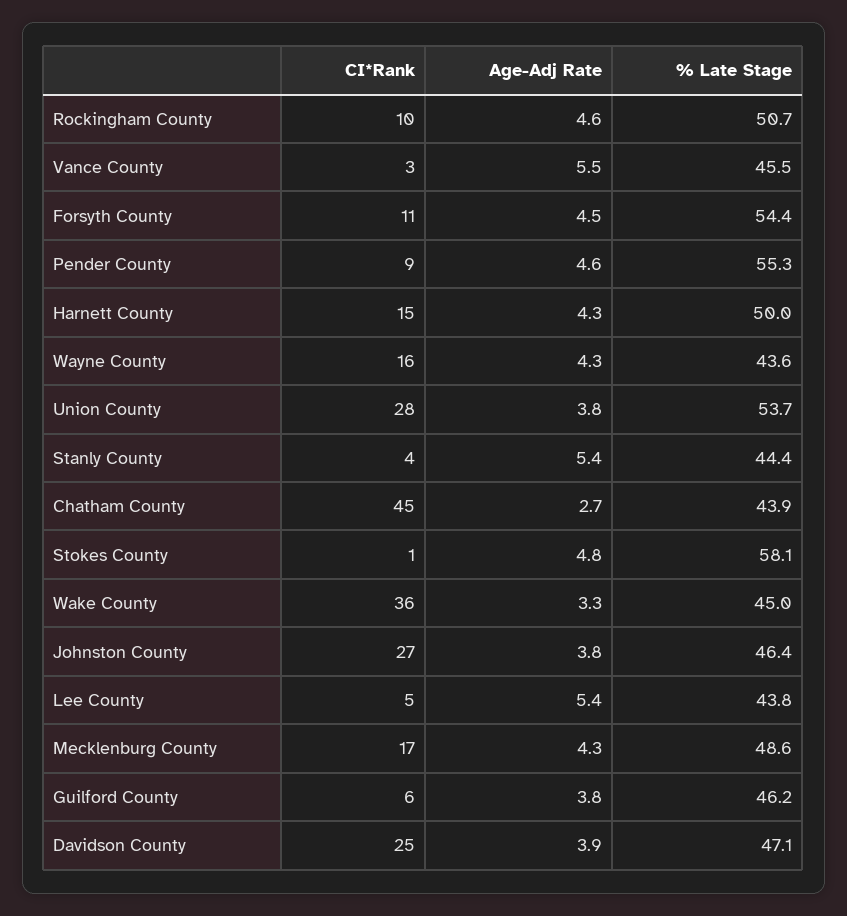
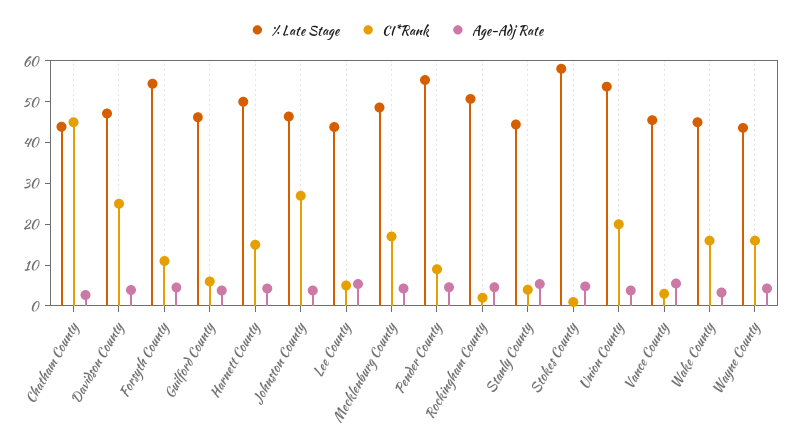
CI*Rank, Rockingham County: 10 -> 2
CI*Rank, Union County: 28 -> 20
CI*Rank, Wake County: 36 -> 16

